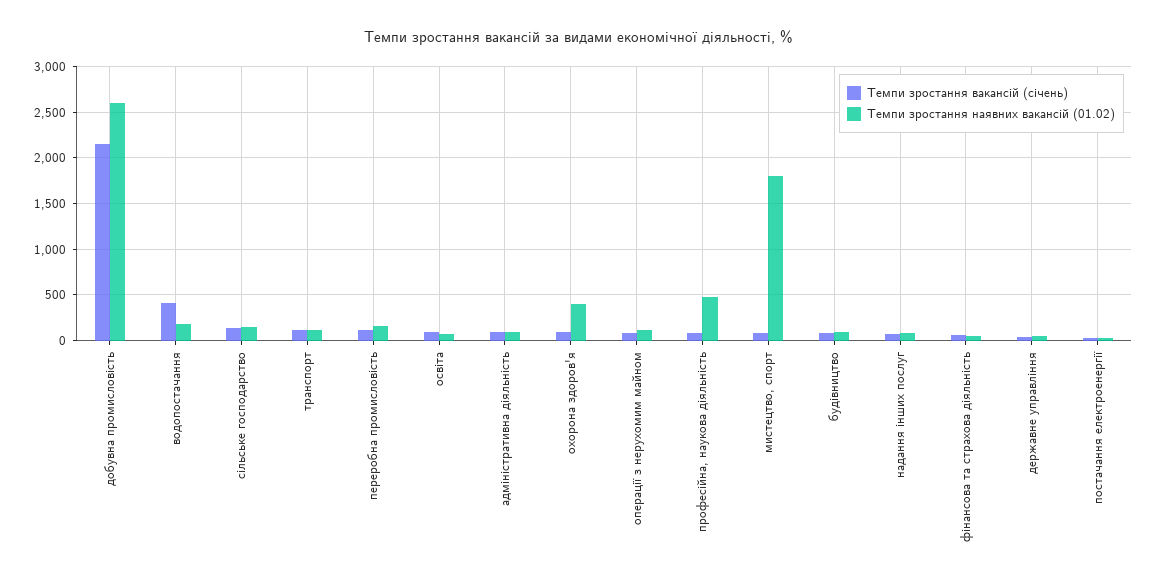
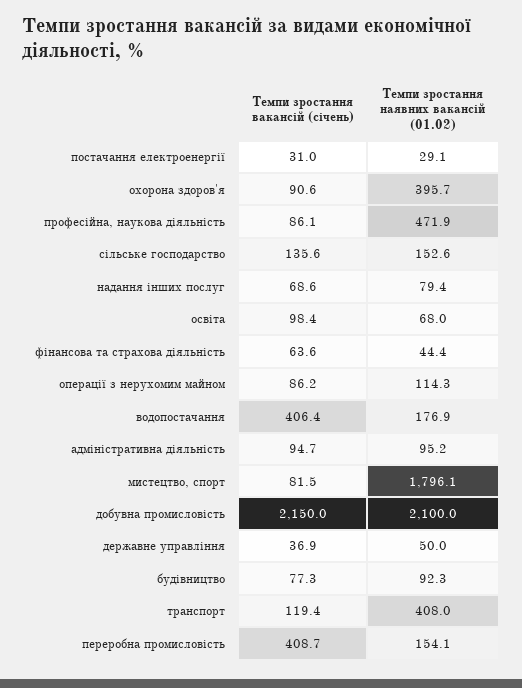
Темпи зростання наявних вакансій (01.02), добувна промисловість: 2600 -> 2100
Темпи зростання наявних вакансій (01.02), транспорт: 100 -> 408
Темпи зростання вакансій (січень), переробна промисловість: 100 -> 408.7

